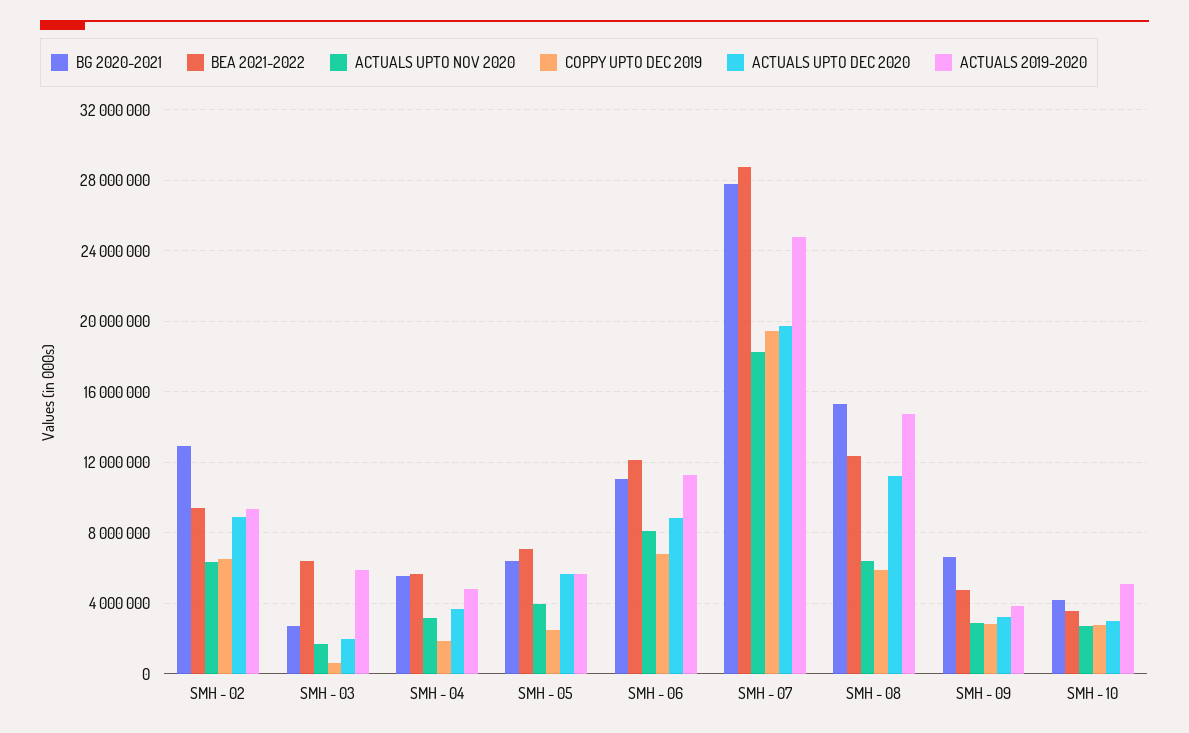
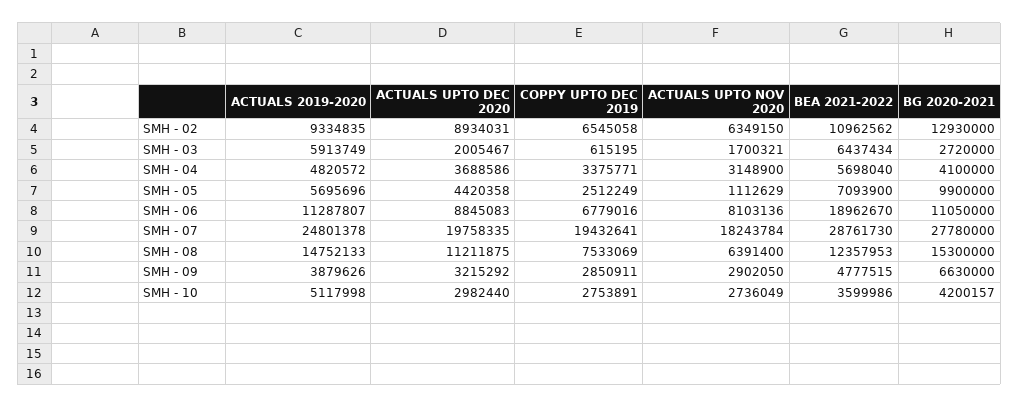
BEA 2021-2022, SMH - 02: 9500000 -> 10962562
BG 2020-2021, SMH - 04: 5500000 -> 4100000
COPPY UPTO DEC 2019, SMH - 04: 2000000 -> 3375771
BG 2020-2021, SMH - 05: 6500000 -> 9900000
ACTUALS UPTO NOV 2020, SMH - 05: 4000000 -> 1112629
ACTUALS UPTO DEC 2020, SMH - 05: 5500000 -> 4420358
BEA 2021-2022, SMH - 06: 12000000 -> 18962670
COPPY UPTO DEC 2019, SMH - 08: 6000000 -> 7533069

